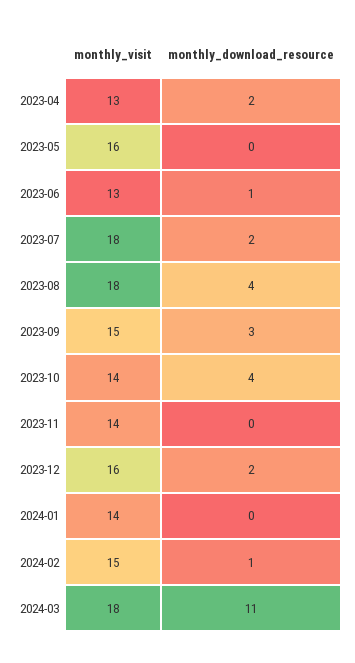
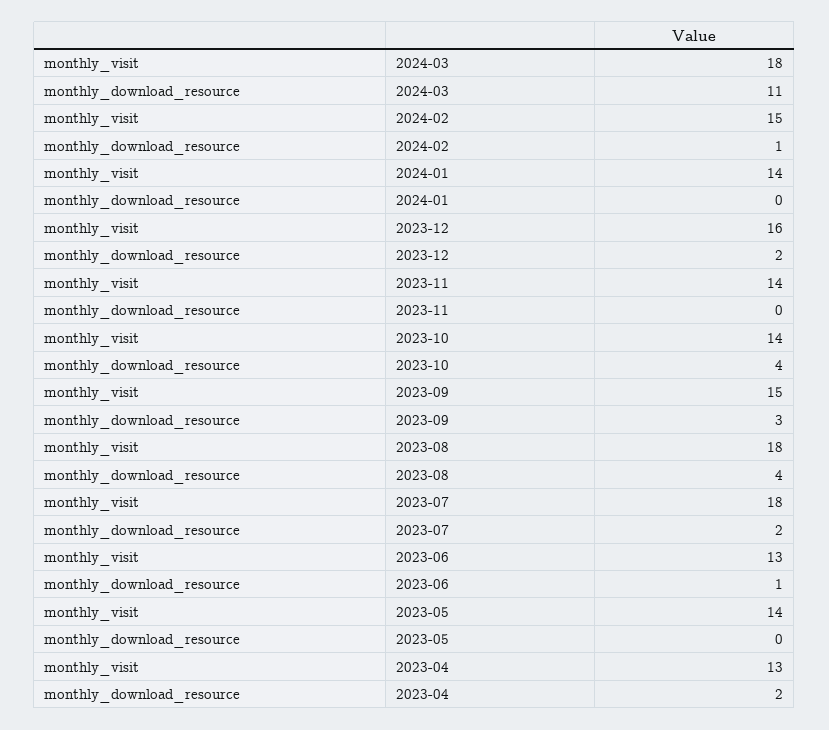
monthly_visit, 2023-05: 16 -> 14

